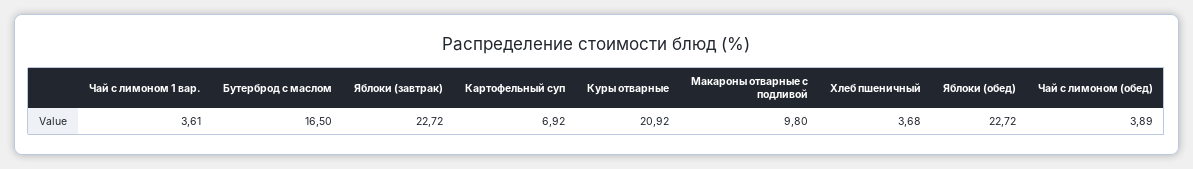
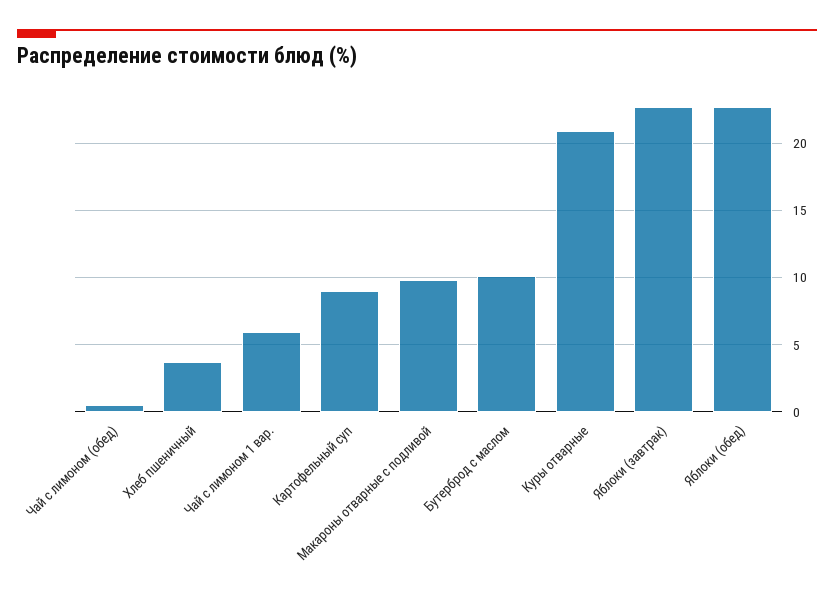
Чай с лимоном 1 вар.: 3.61 -> 6
Бутерброд с маслом: 16.5 -> 10
Картофельный суп: 6.92 -> 9
Чай с лимоном (обед): 3.89 -> 0.5

